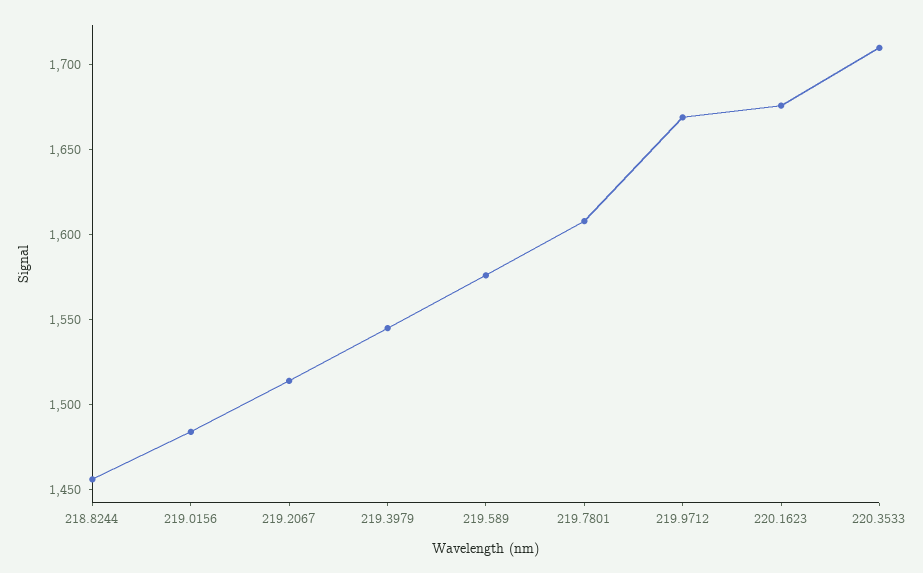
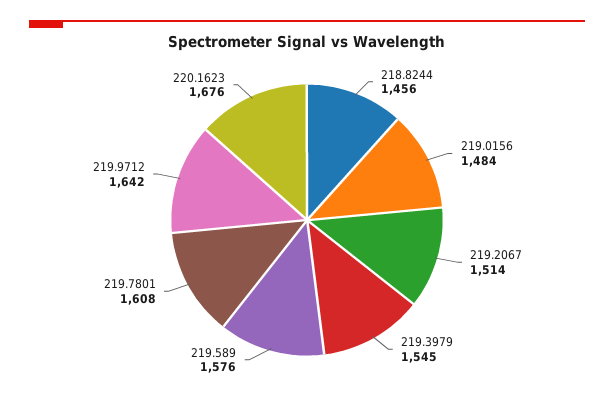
219.9712: 1670 -> 1642
220.3533: 1710 -> none

